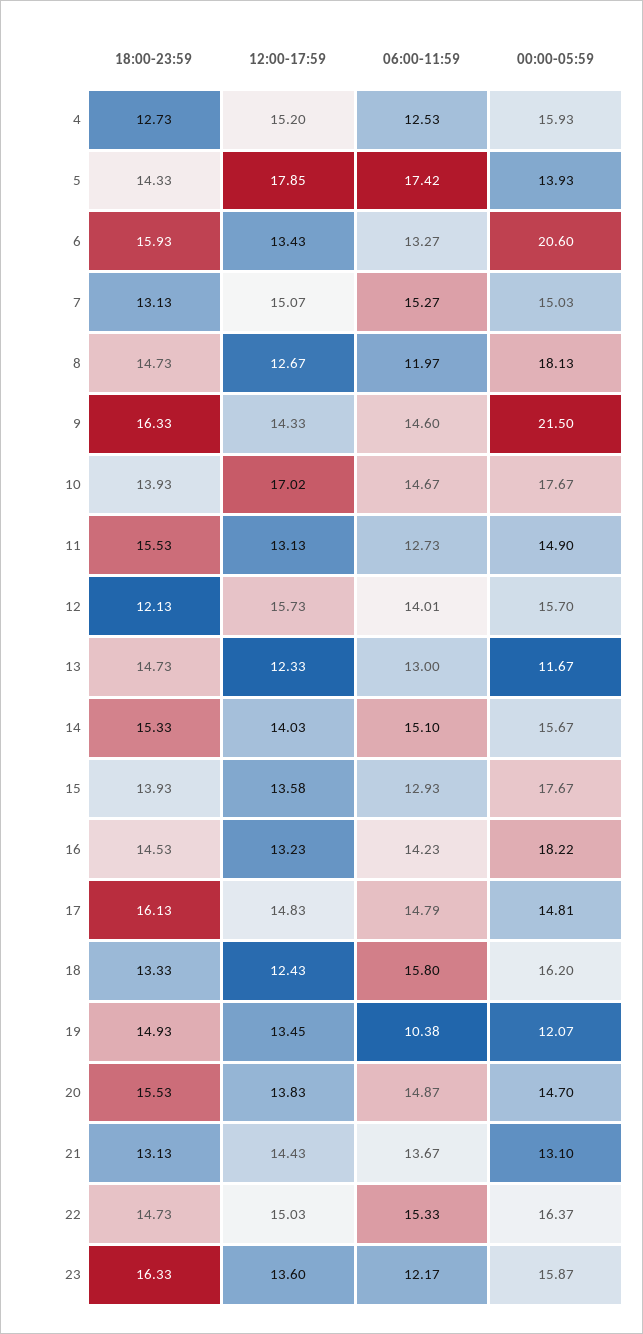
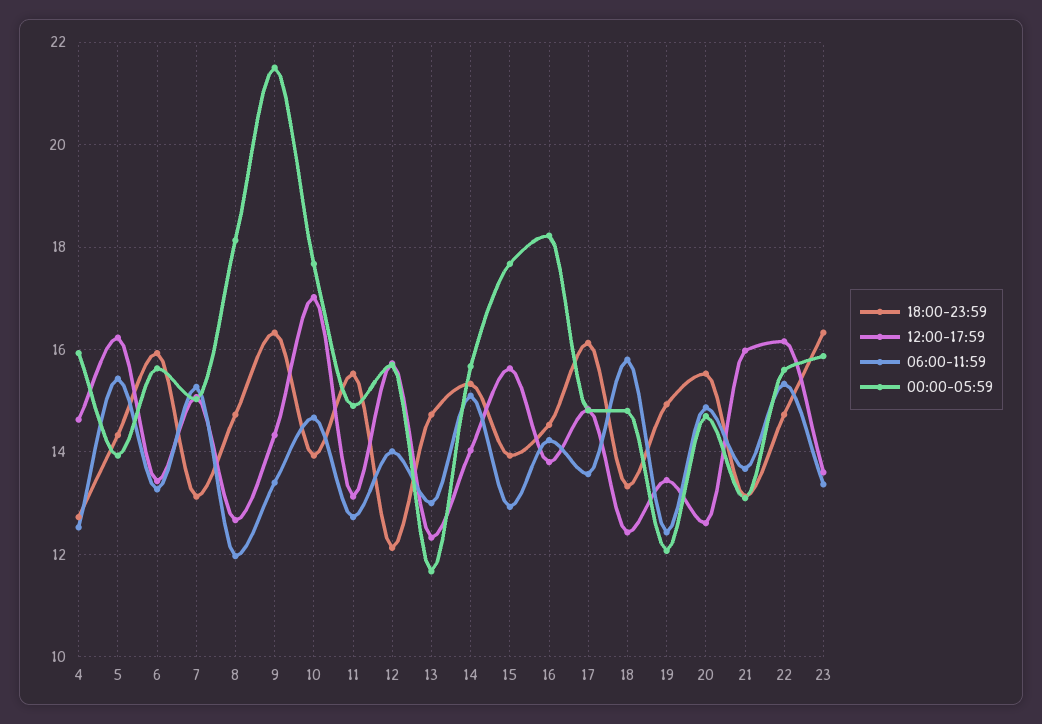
12:00-17:59, 4: 15.2 -> 14.6
12:00-17:59, 5: 17.85 -> 16.2
06:00-11:59, 5: 17.42 -> 15.4
00:00-05:59, 6: 20.6 -> 15.6
06:00-11:59, 9: 14.6 -> 13.4
12:00-17:59, 15: 13.58 -> 15.6
12:00-17:59, 16: 13.23 -> 13.8
06:00-11:59, 17: 14.79 -> 13.6
00:00-05:59, 18: 16.2 -> 14.8
06:00-11:59, 19: 10.38 -> 12.4
12:00-17:59, 20: 13.83 -> 12.6
12:00-17:59, 21: 14.43 -> 16
12:00-17:59, 22: 15.03 -> 16.2
00:00-05:59, 22: 16.37 -> 15.6
06:00-11:59, 23: 12.17 -> 13.4

